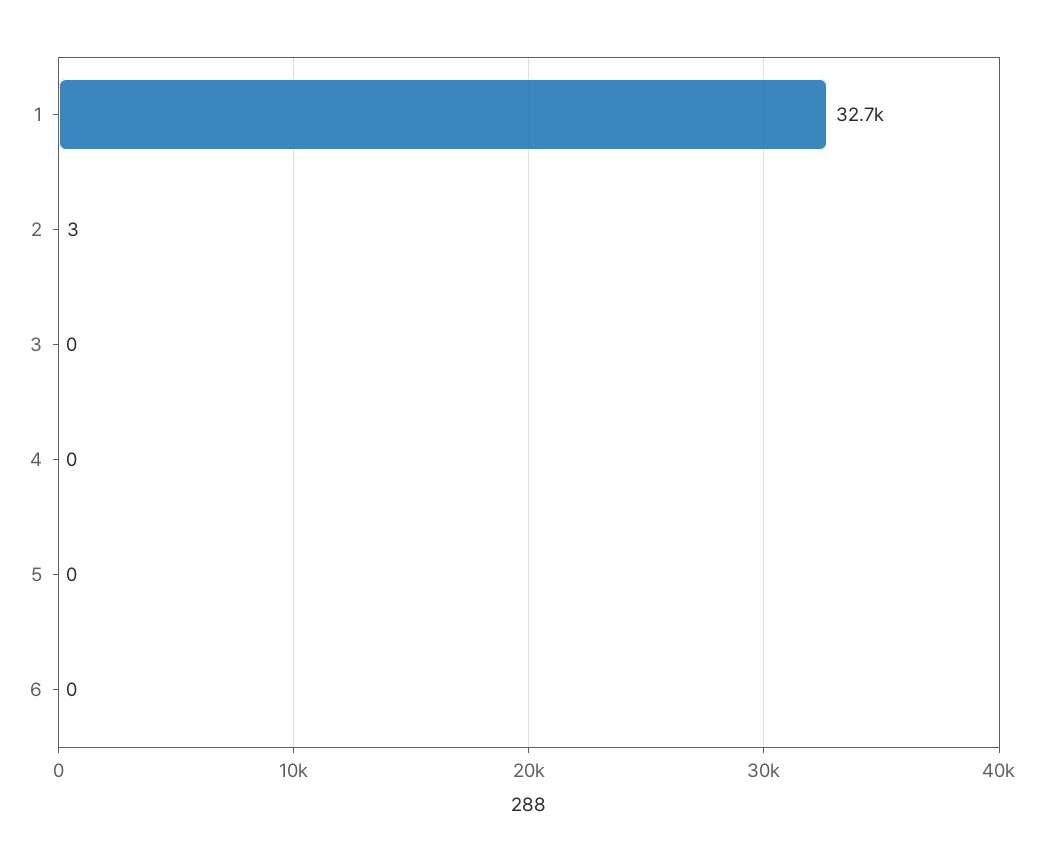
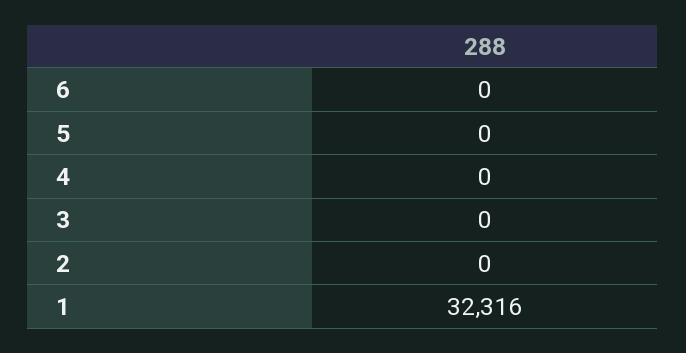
1: 32700 -> 32316
2: 3 -> 0

